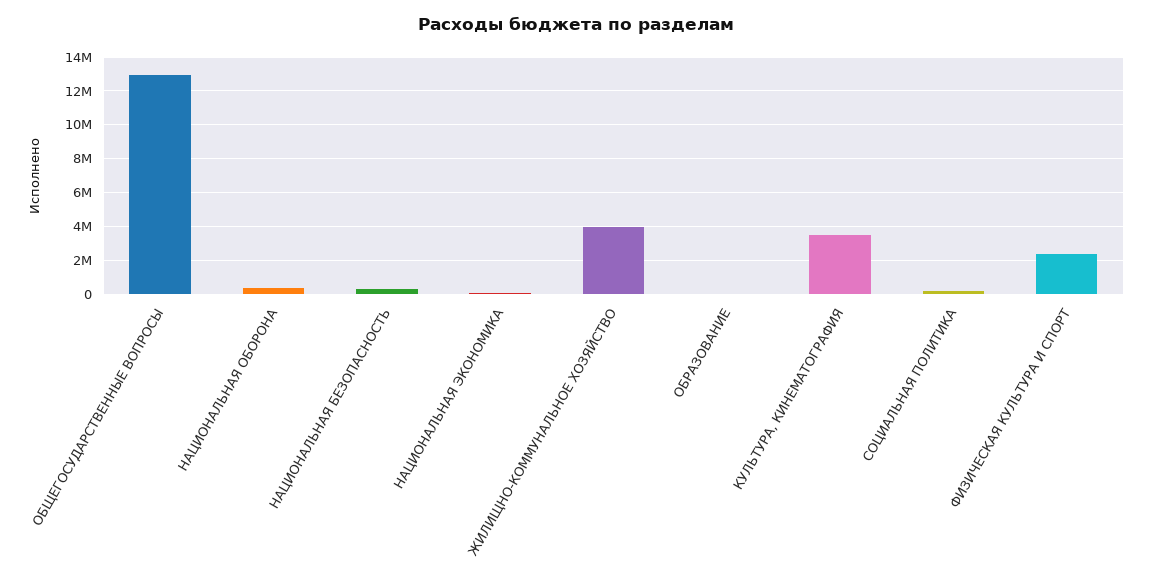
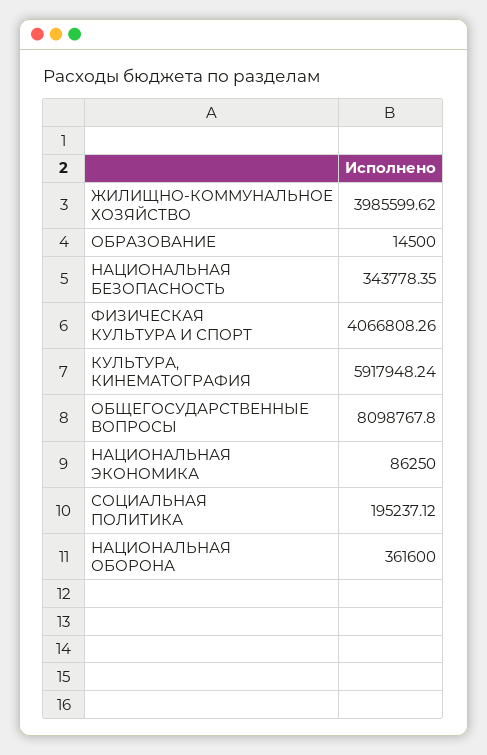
ОБЩЕГОСУДАРСТВЕННЫЕ ВОПРОСЫ: 13000000 -> 8098767.8
КУЛЬТУРА, КИНЕМАТОГРАФИЯ: 3500000 -> 5917948.24
ФИЗИЧЕСКАЯ КУЛЬТУРА И СПОРТ: 2500000 -> 4066808.26

